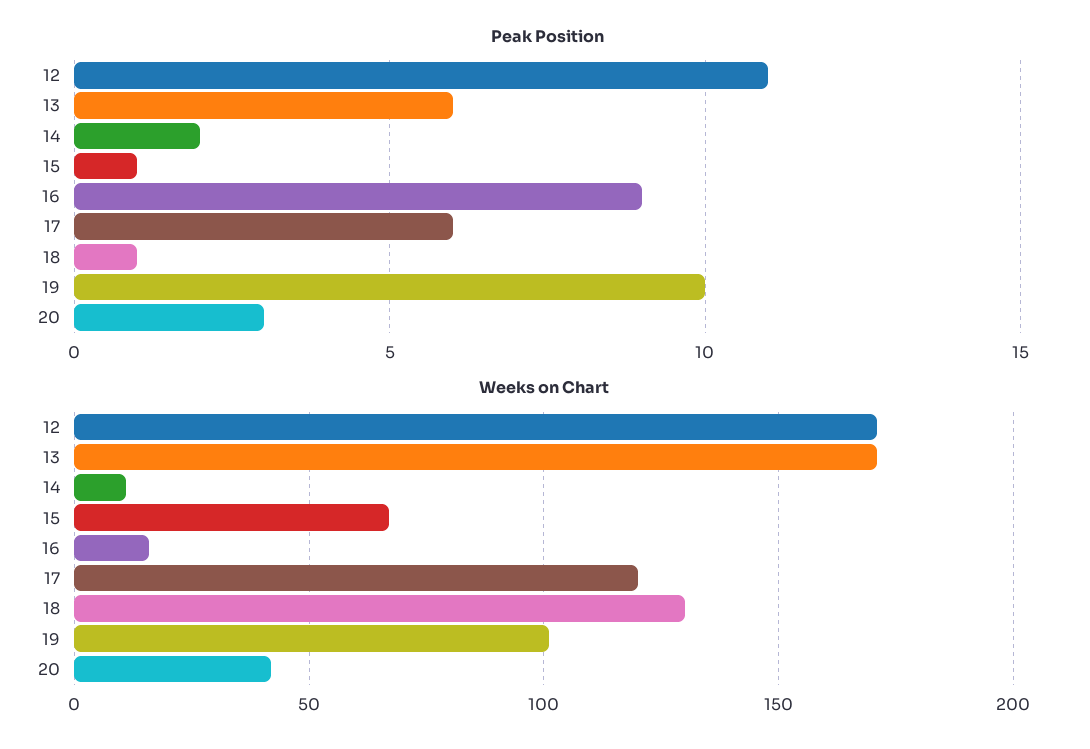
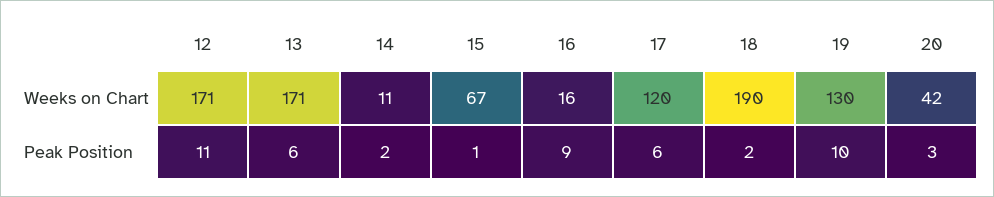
Peak Position, 18: 1 -> 2
Weeks on Chart, 18: 130 -> 190
Weeks on Chart, 19: 100 -> 130

